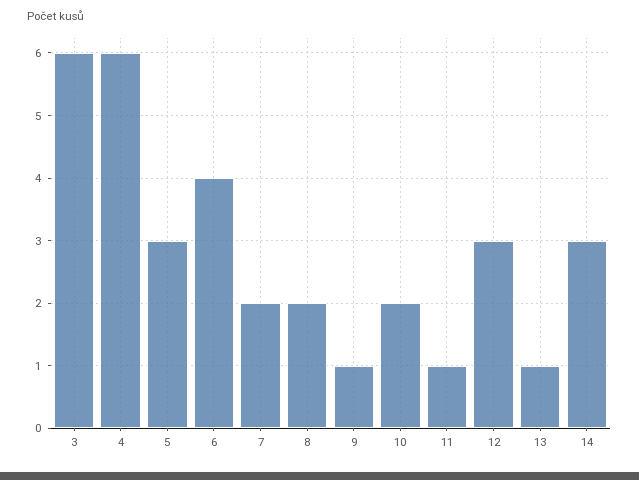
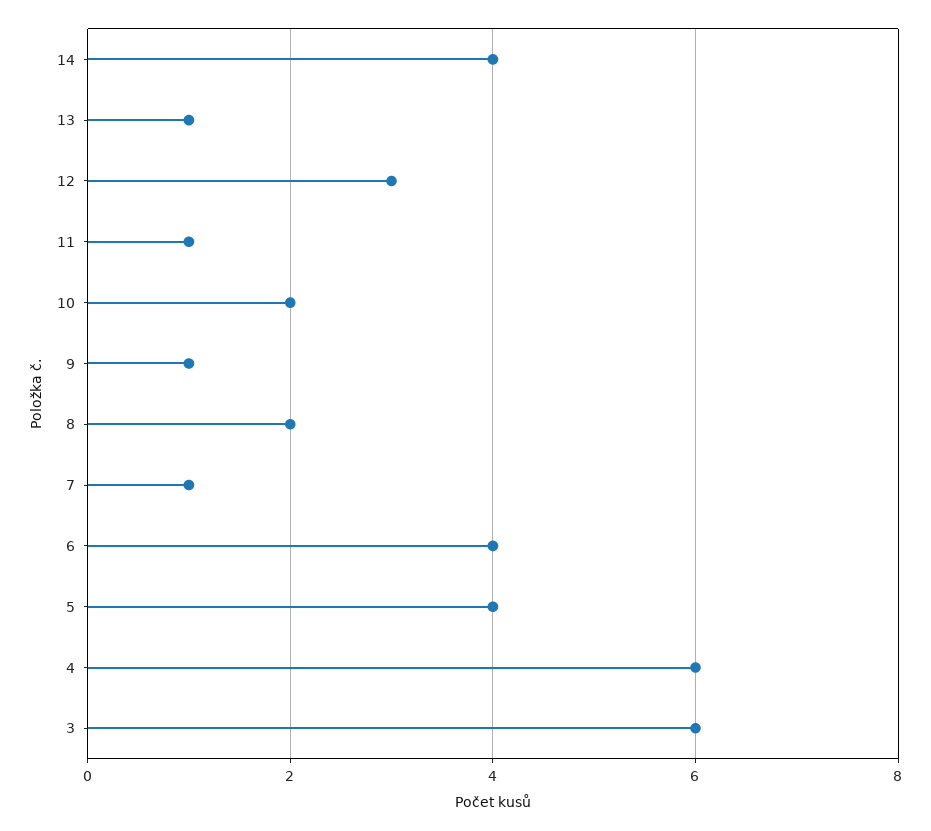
5: 3 -> 4
7: 2 -> 1
14: 3 -> 4

